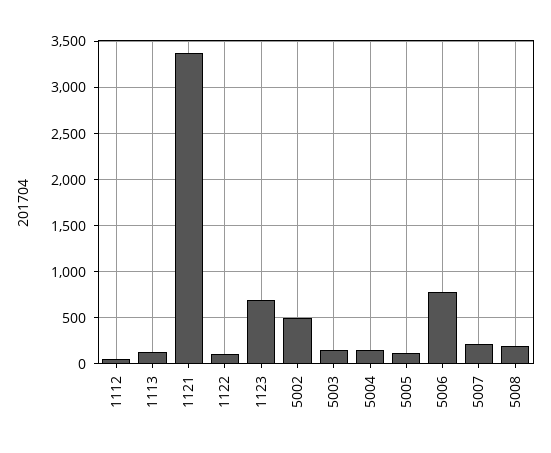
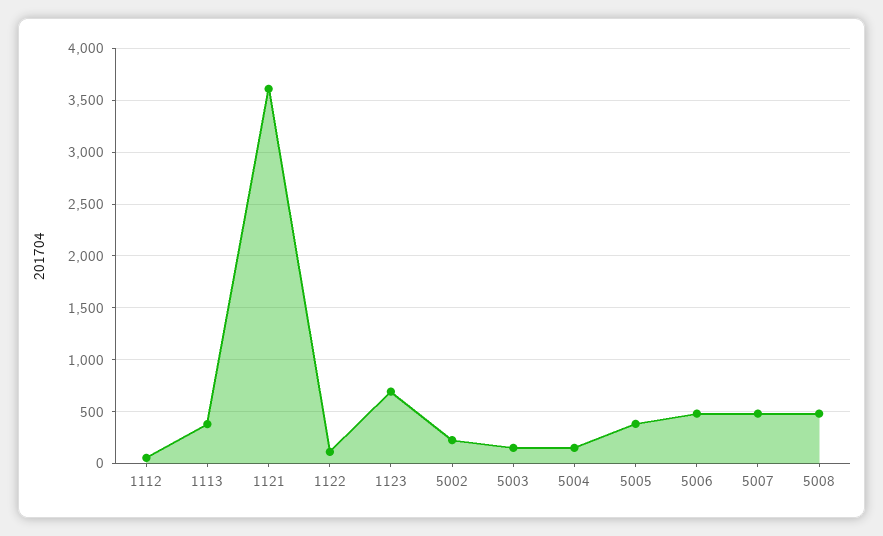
1113: 100 -> 400
1121: 3400 -> 3600
5002: 500 -> 200
5005: 100 -> 400
5006: 800 -> 500
5007: 200 -> 500
5008: 200 -> 500

